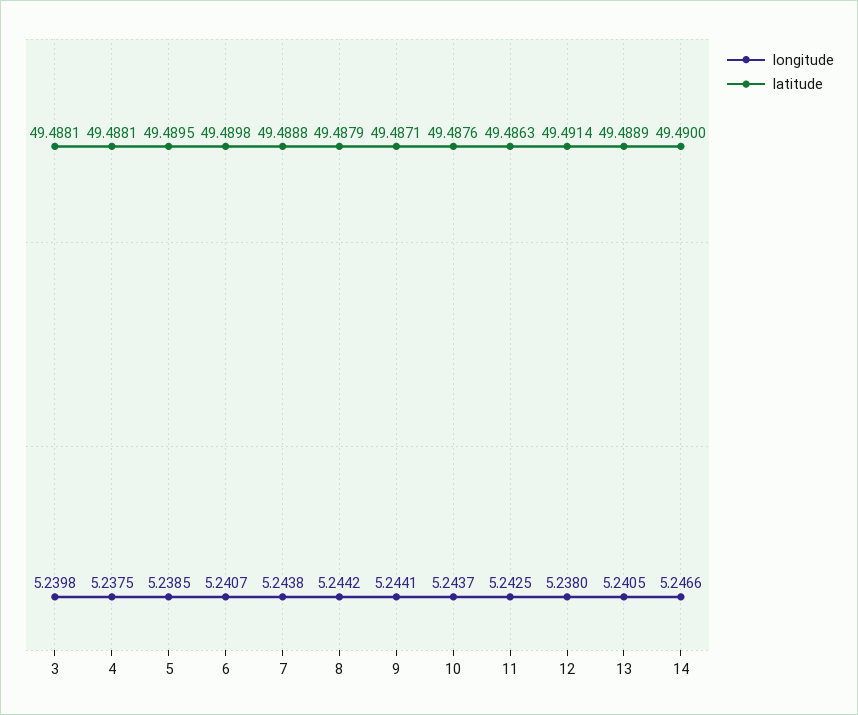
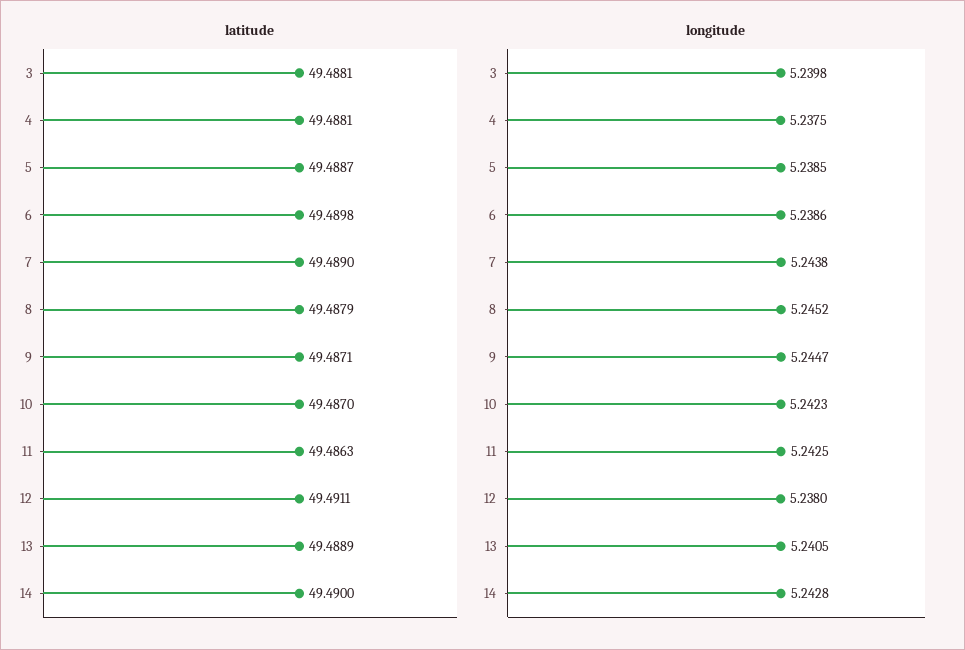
latitude, 5: 49.4895 -> 49.4887
longitude, 6: 5.2407 -> 5.2386
latitude, 7: 49.4888 -> 49.489
longitude, 8: 5.2442 -> 5.2452
longitude, 9: 5.2441 -> 5.2447
longitude, 10: 5.2437 -> 5.2423
latitude, 10: 49.4876 -> 49.487
latitude, 12: 49.4914 -> 49.4911
longitude, 14: 5.2466 -> 5.2428

